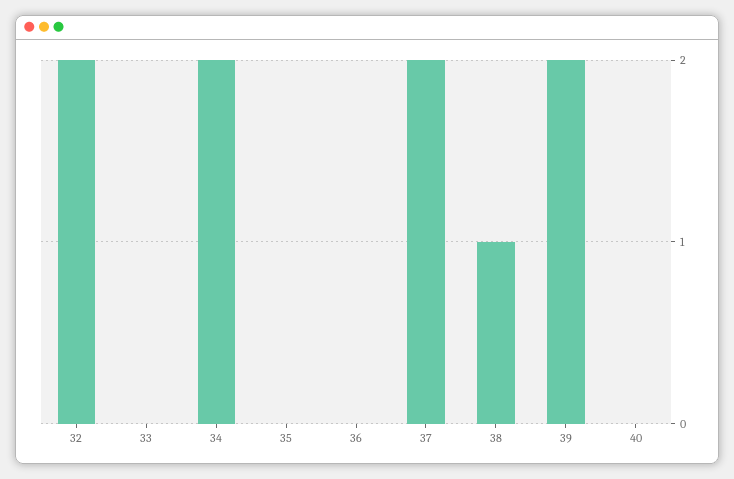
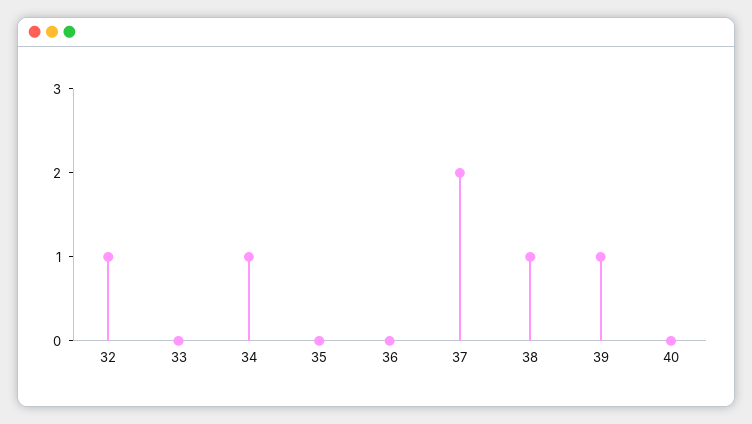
32: 2 -> 1
34: 2 -> 1
39: 2 -> 1

